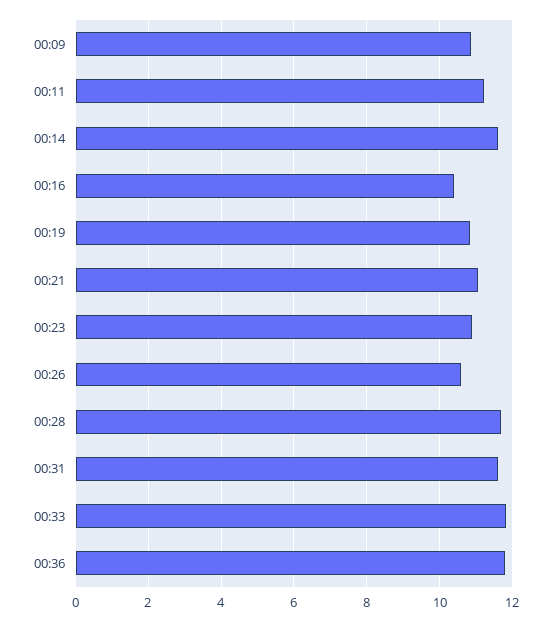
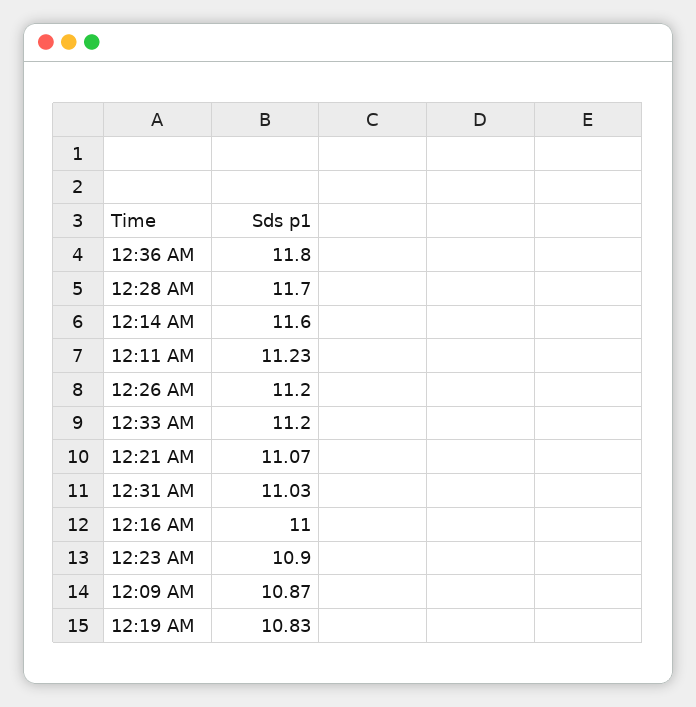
00:16: 10.4 -> 11
00:26: 10.6 -> 11.2
00:31: 11.6 -> 11.03
00:33: 11.8 -> 11.2

